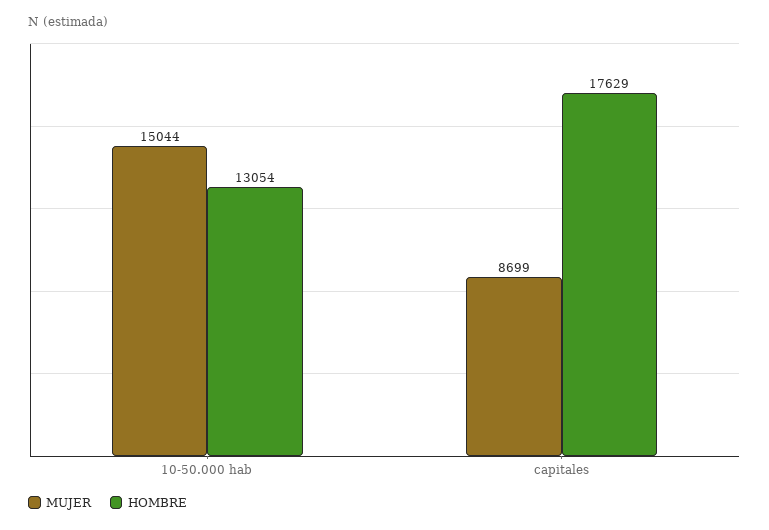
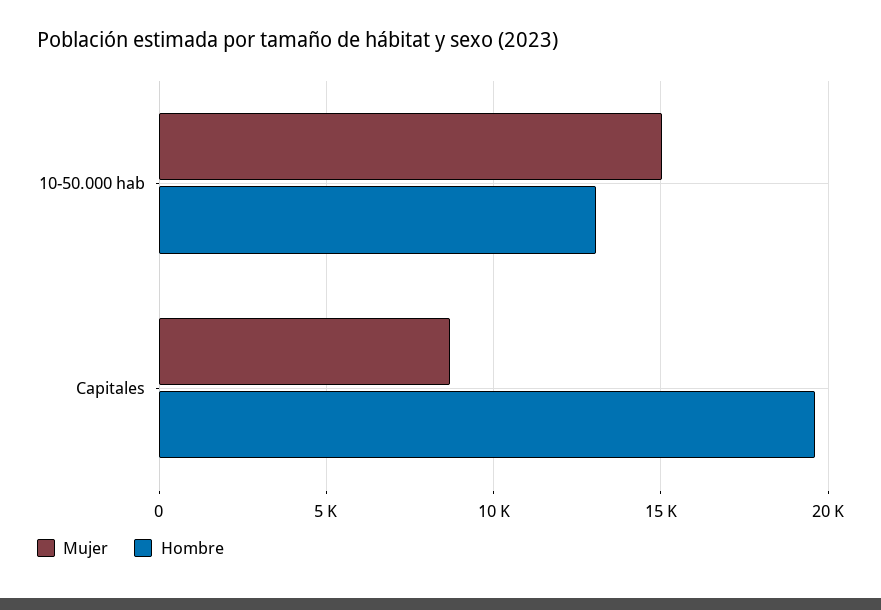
HOMBRE, capitales: 17629 -> 19500

